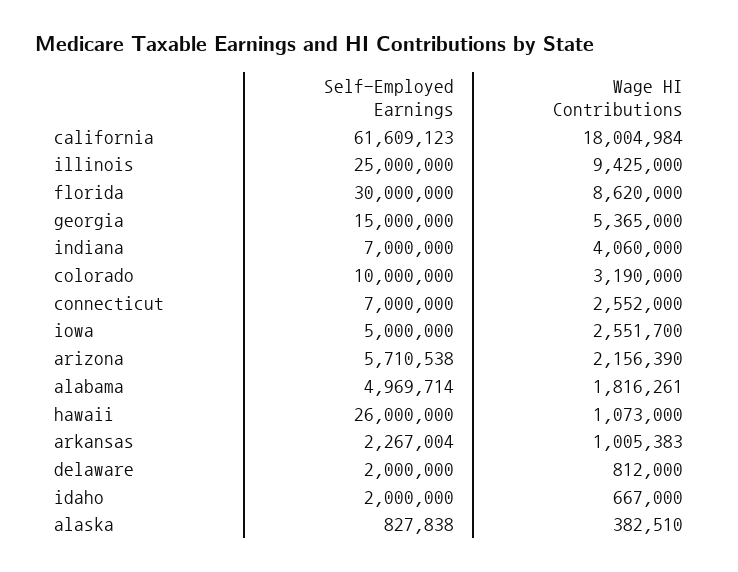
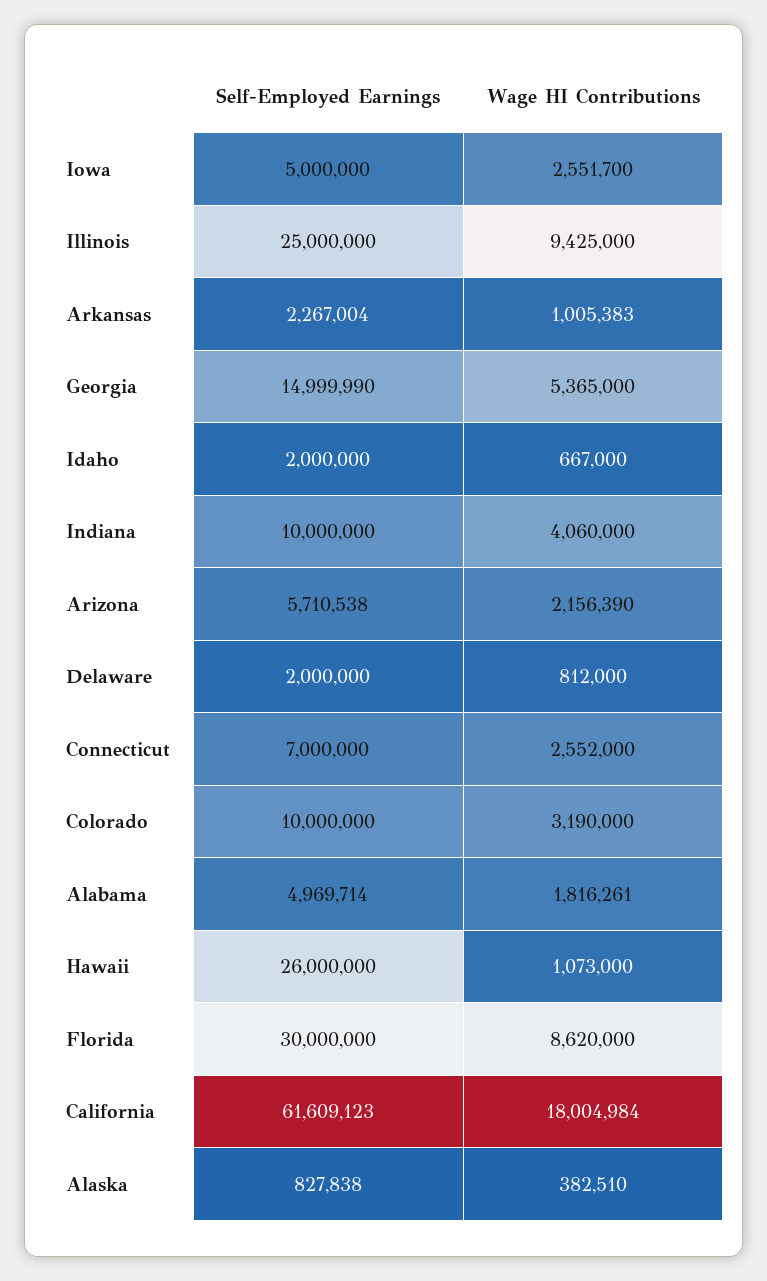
Self-Employed Earnings, georgia: 15000000 -> 14999990
Self-Employed Earnings, indiana: 7000000 -> 10000000

